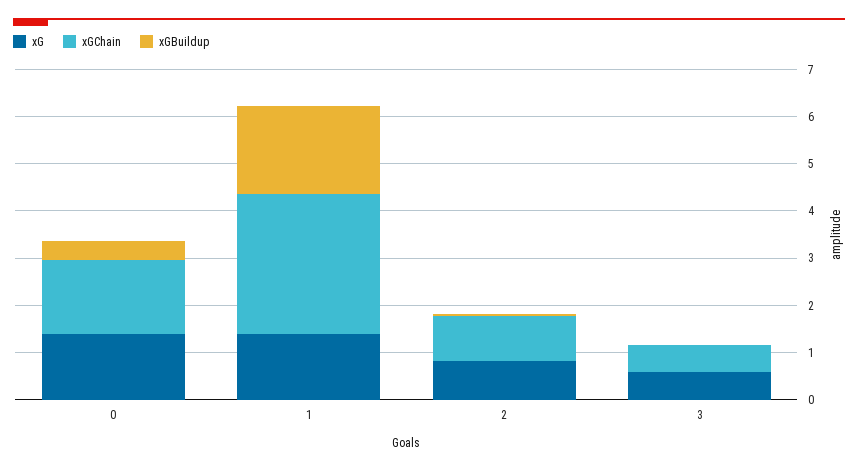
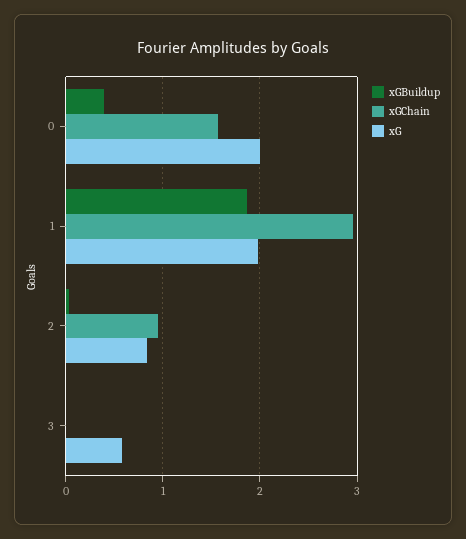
xG, 0: 1.4 -> 2
xG, 1: 1.4 -> 2
xGChain, 3: 0.6 -> 0

